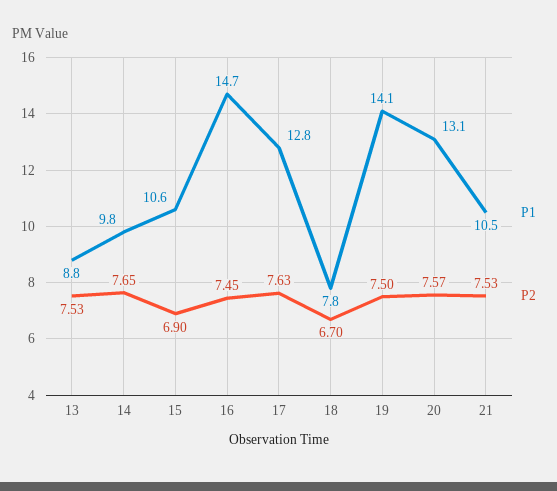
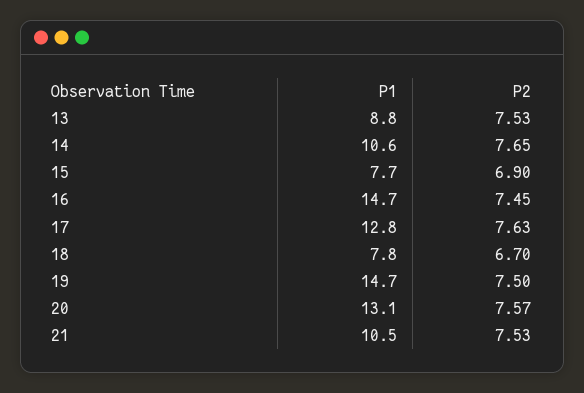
P1, 14: 9.8 -> 10.6
P1, 15: 10.6 -> 7.7
P1, 19: 14.1 -> 14.7

